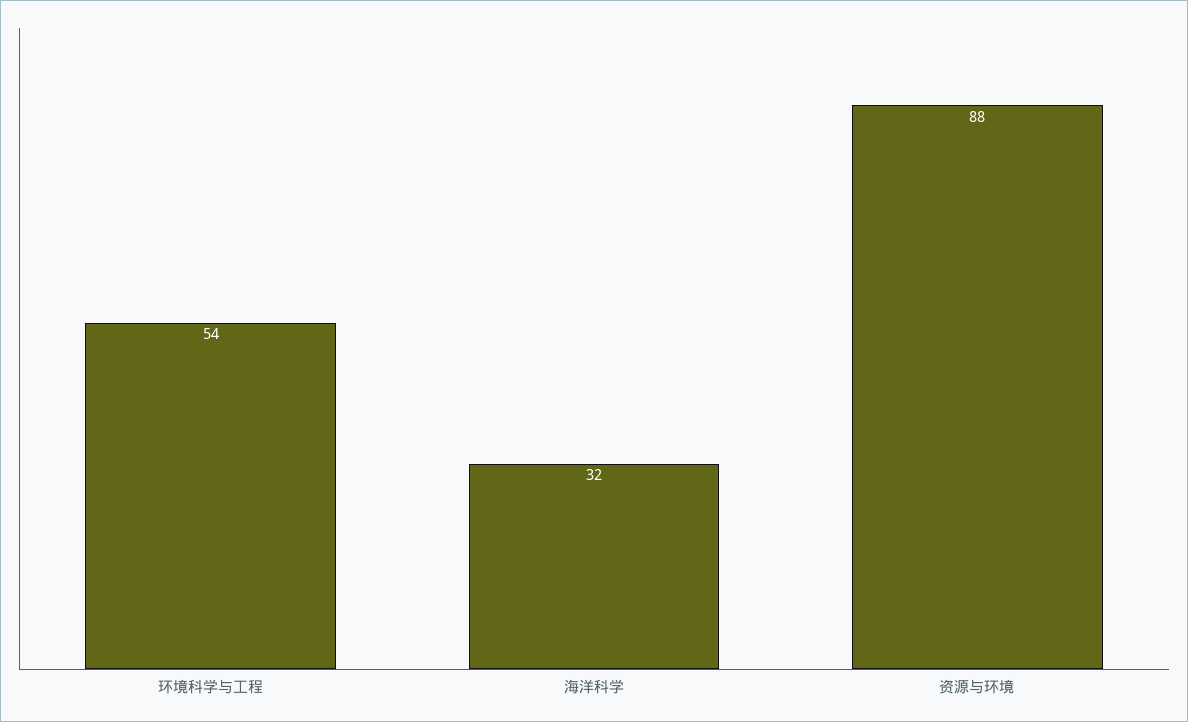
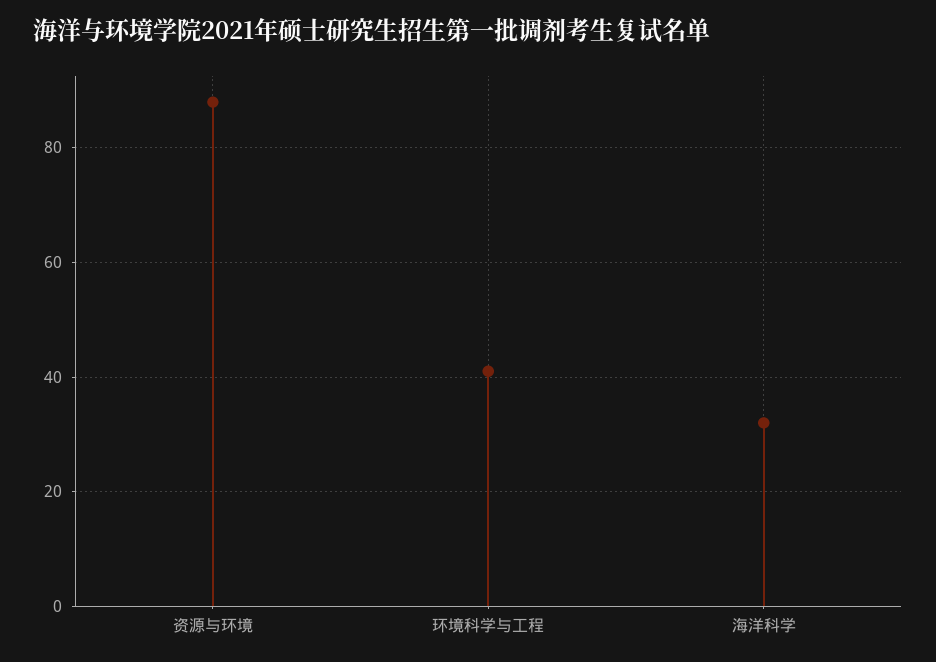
环境科学与工程: 54 -> 40

